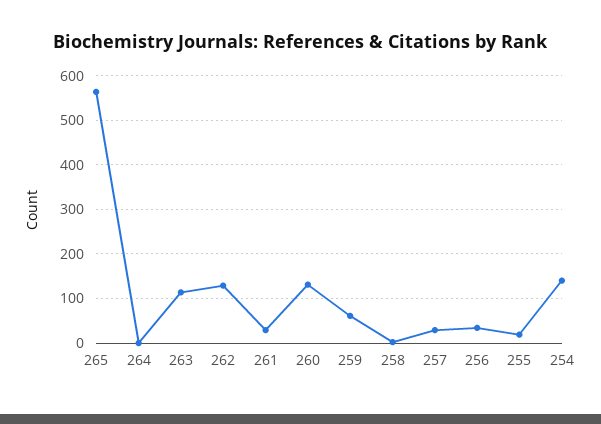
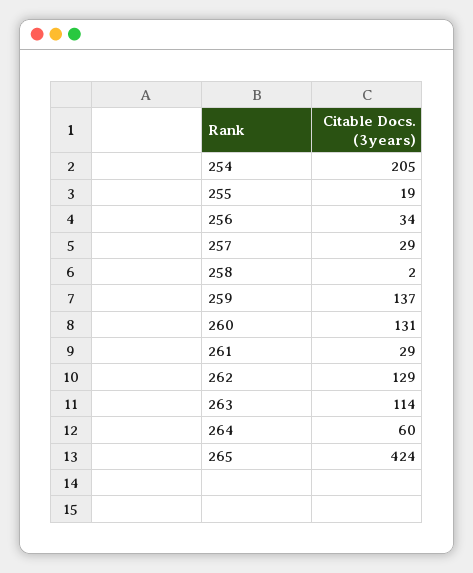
265: 560 -> 424
264: 0 -> 60
259: 60 -> 137
254: 140 -> 205

